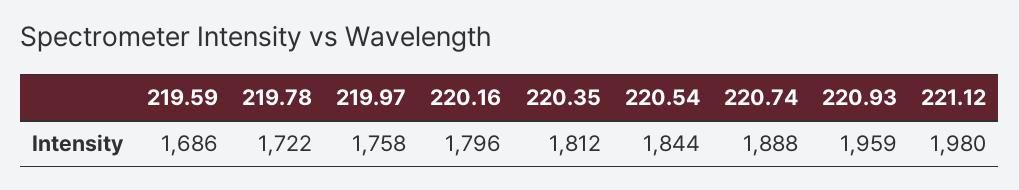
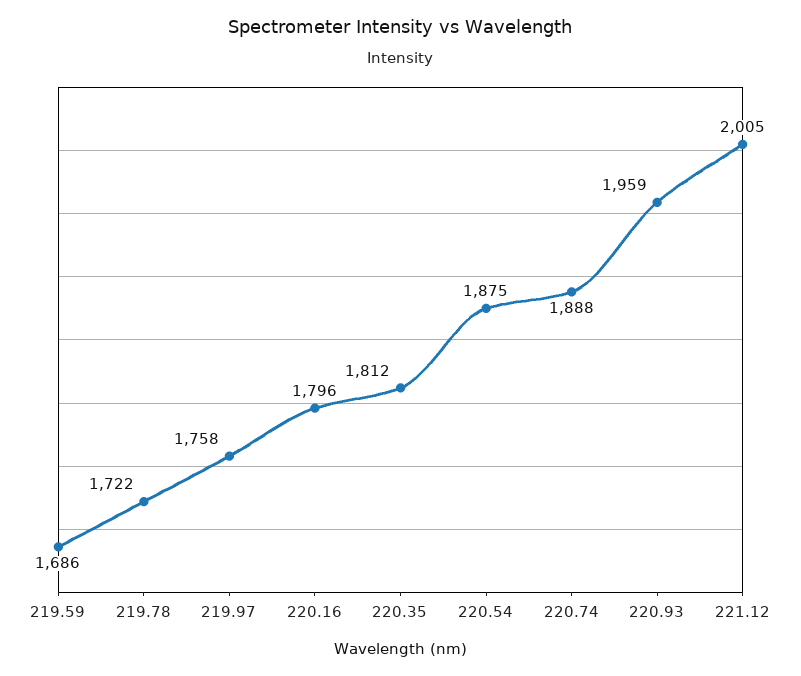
220.54: 1844 -> 1875
221.12: 1980 -> 2005

